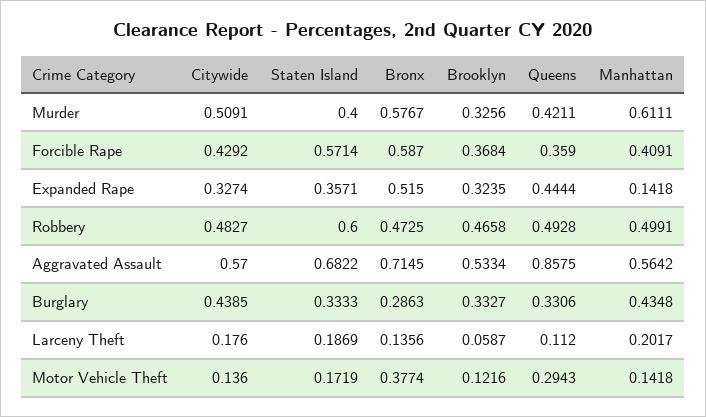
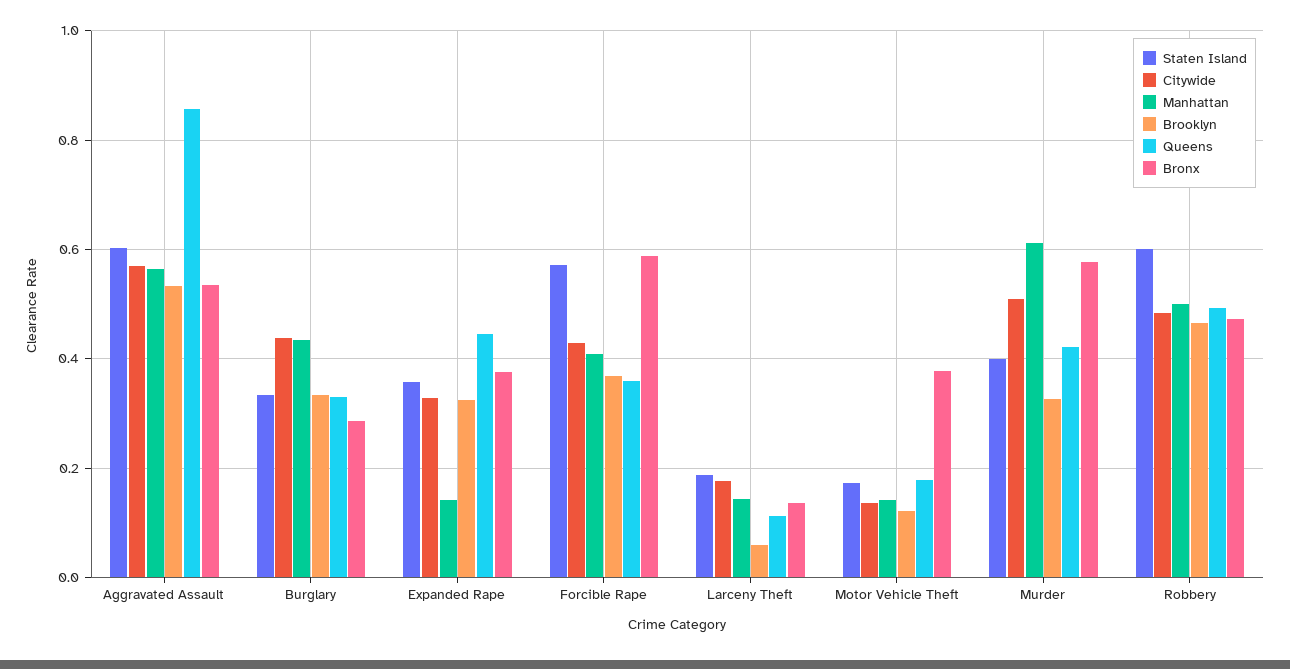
Bronx, Expanded Rape: 0.515 -> 0.38
Staten Island, Aggravated Assault: 0.6822 -> 0.6
Bronx, Aggravated Assault: 0.7145 -> 0.54
Manhattan, Larceny Theft: 0.2017 -> 0.14
Queens, Motor Vehicle Theft: 0.2943 -> 0.18

